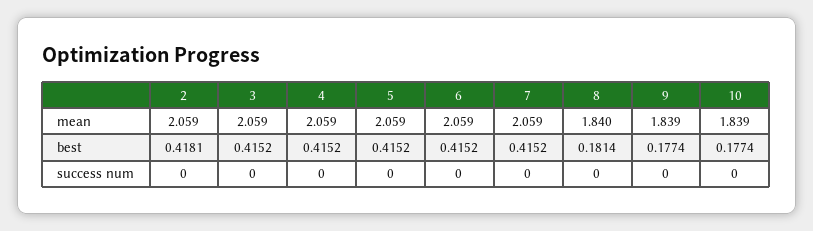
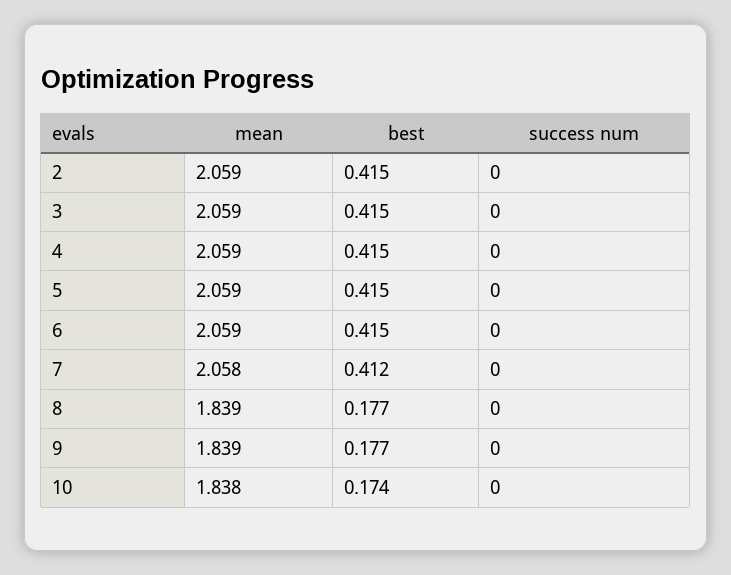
7, mean: 2.059 -> 2.058
8, mean: 1.84 -> 1.839
10, mean: 1.839 -> 1.838
2, best: 0.4181 -> 0.415
7, best: 0.4152 -> 0.412
8, best: 0.1814 -> 0.177
10, best: 0.1774 -> 0.174

